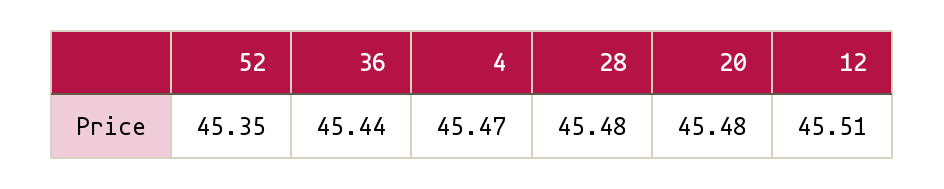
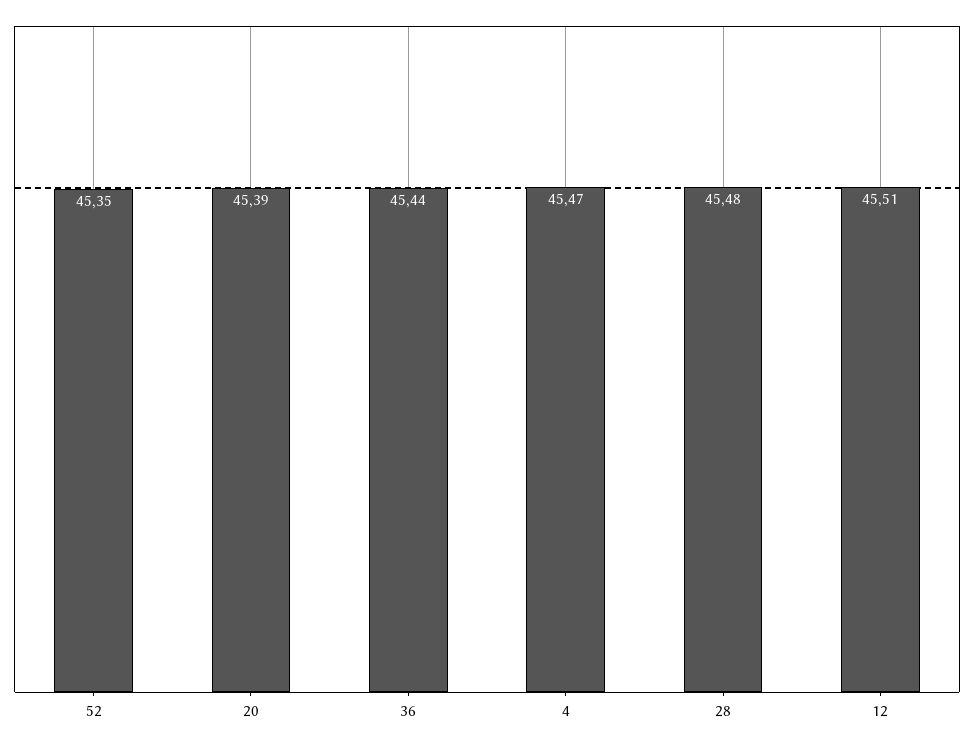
20: 45.48 -> 45.39

